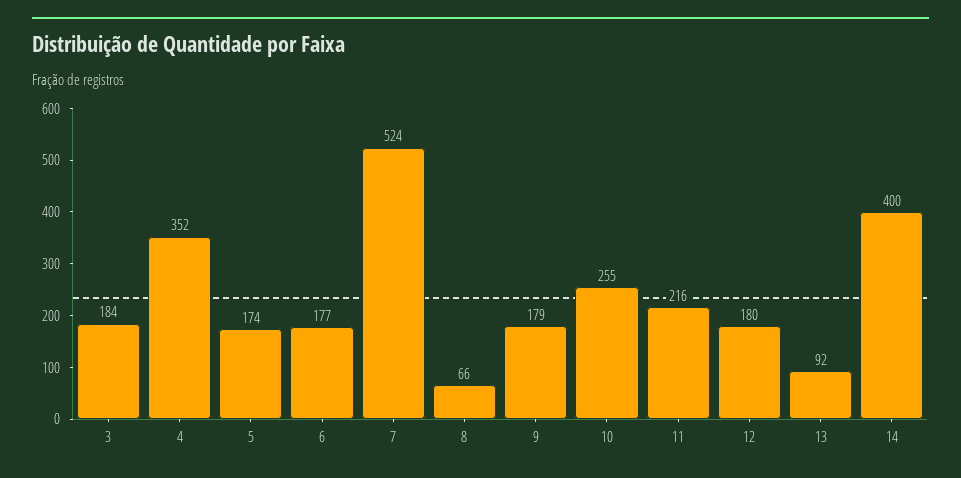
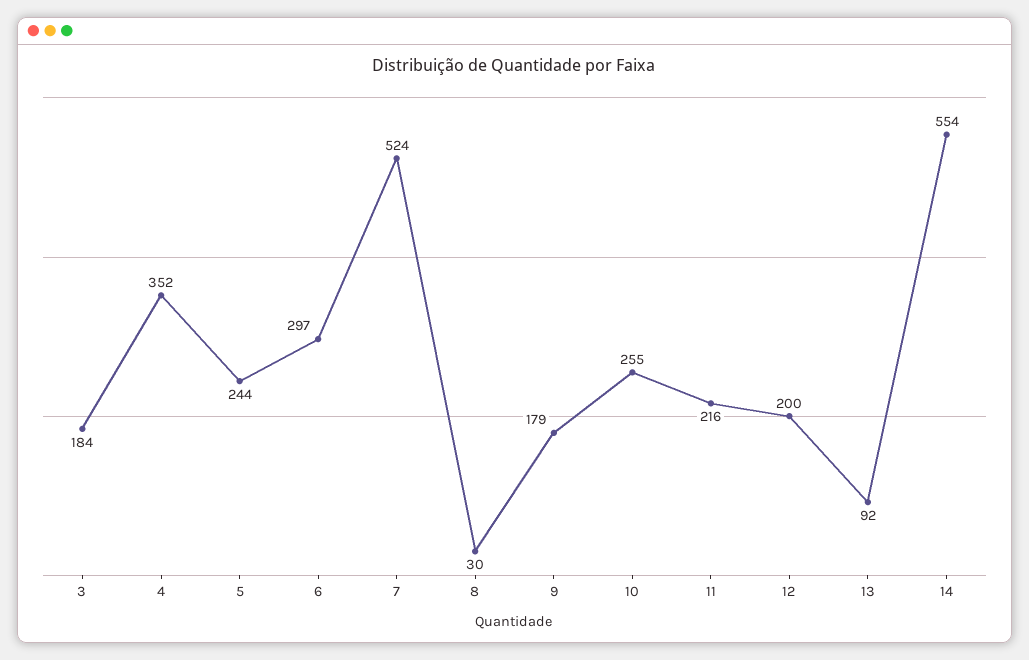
5: 174 -> 244
6: 177 -> 297
8: 66 -> 30
12: 180 -> 200
14: 400 -> 554

